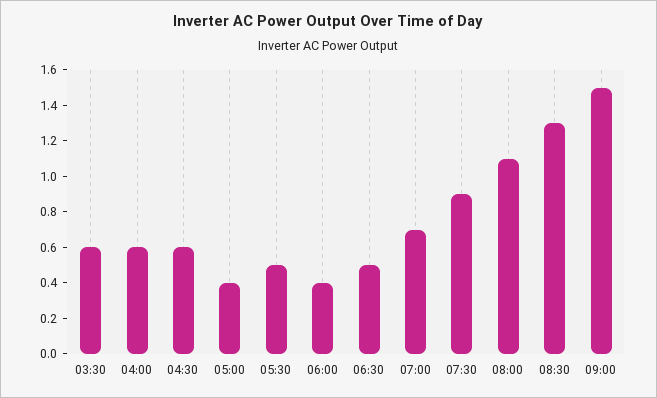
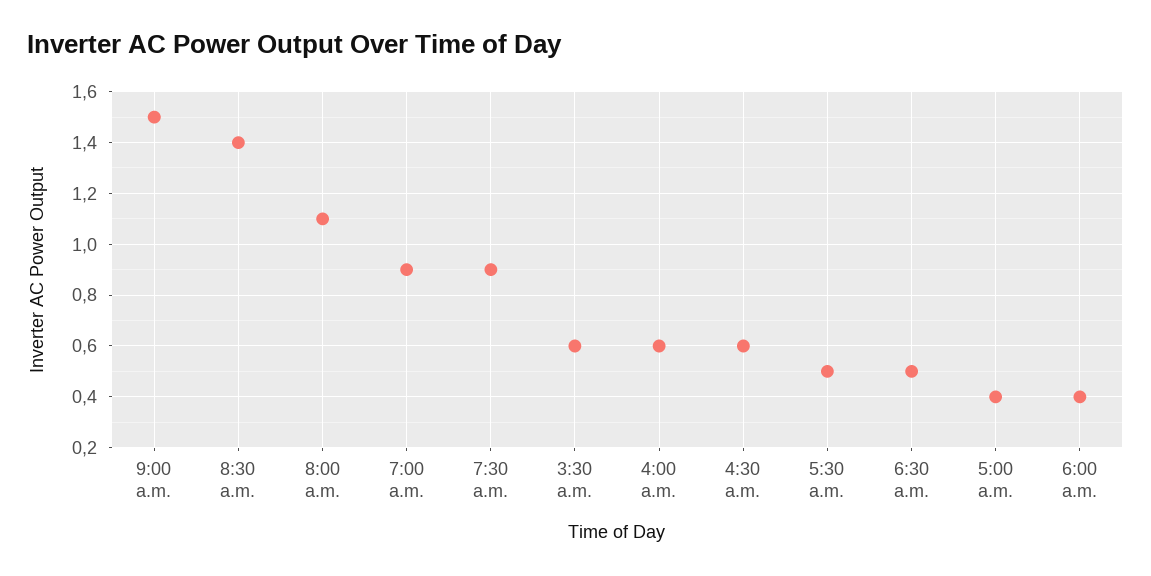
07:00: 0.7 -> 0.9
08:30: 1.3 -> 1.4

